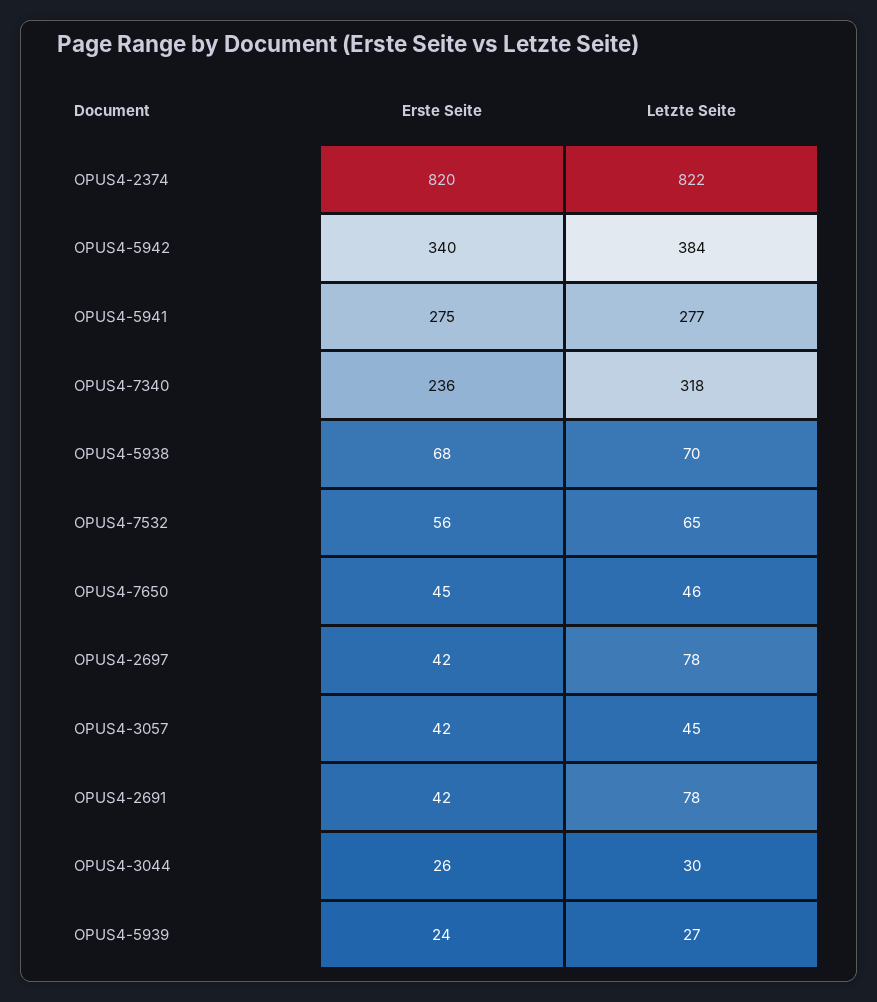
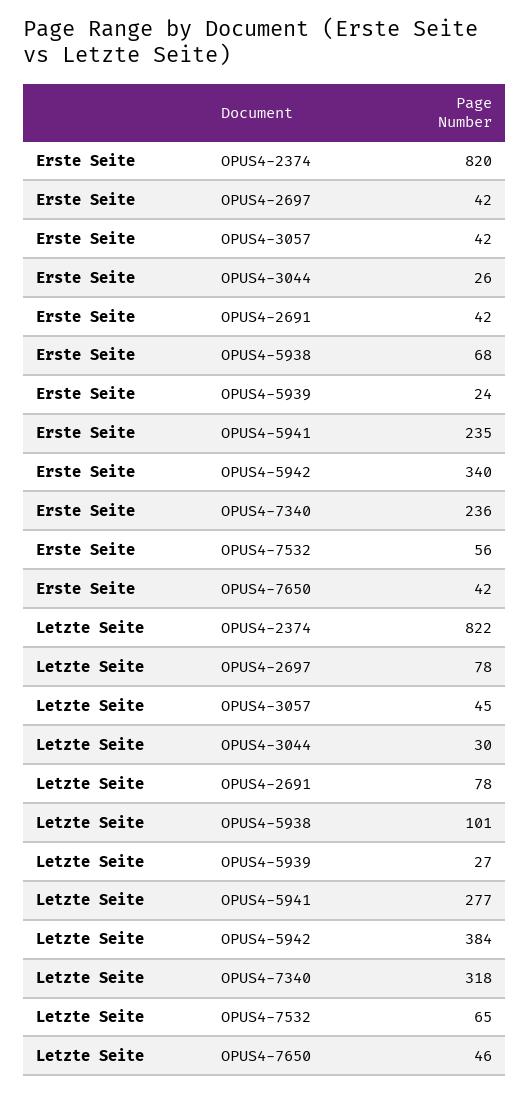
Erste Seite, OPUS4-5941: 275 -> 235
Letzte Seite, OPUS4-5938: 70 -> 101
Erste Seite, OPUS4-7650: 45 -> 42

